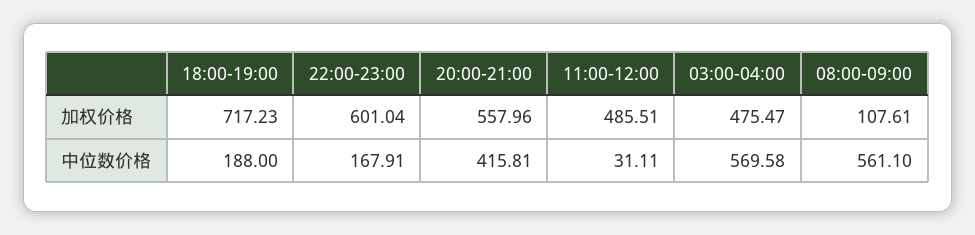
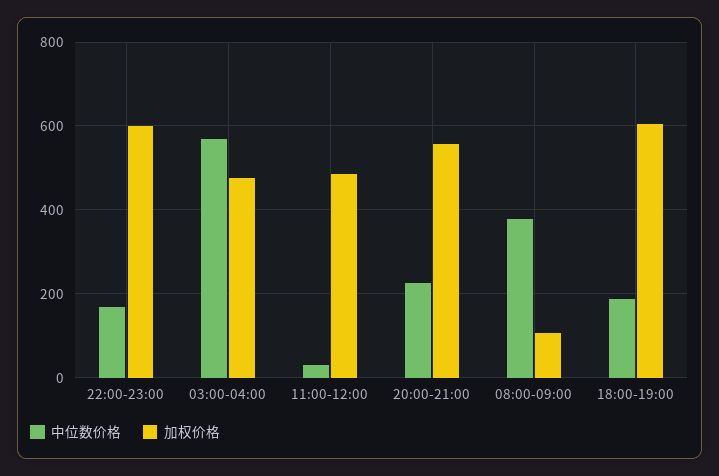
加权价格, 18:00-19:00: 717.23 -> 600
中位数价格, 20:00-21:00: 415.81 -> 220
中位数价格, 08:00-09:00: 561.1 -> 380

